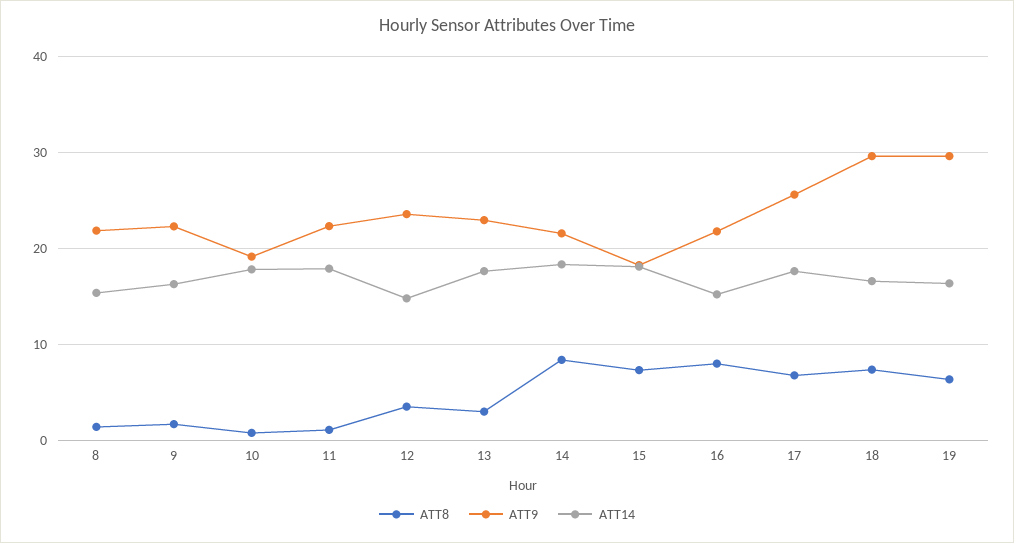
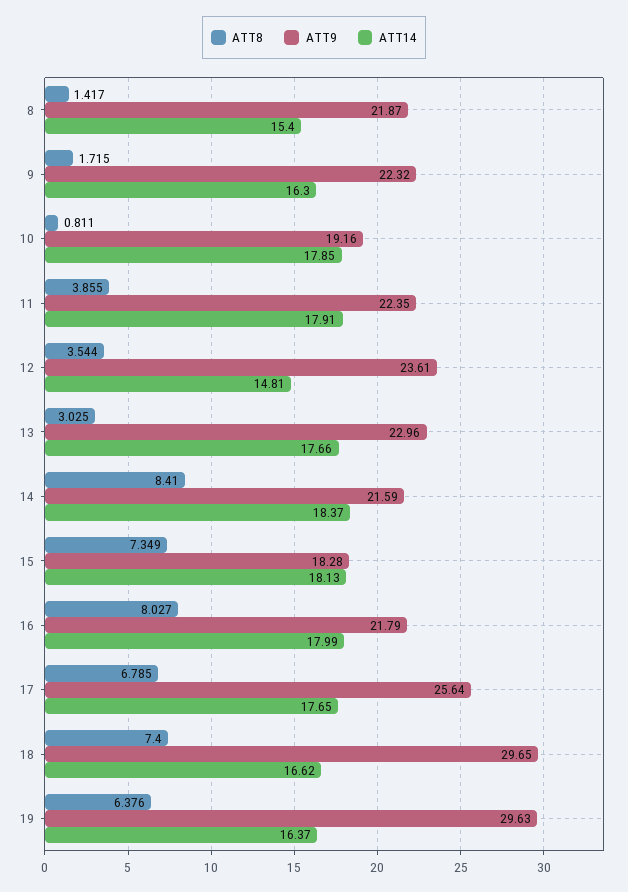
ATT8, 11: 1 -> 3.855
ATT14, 16: 15 -> 17.99

